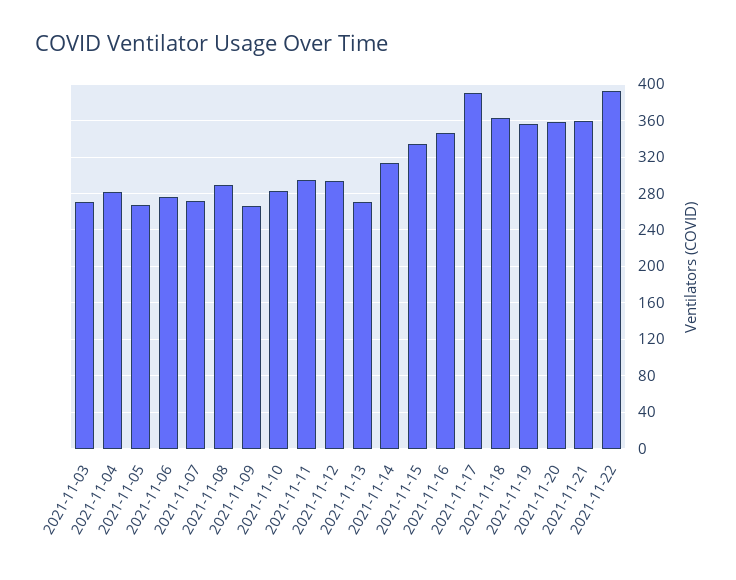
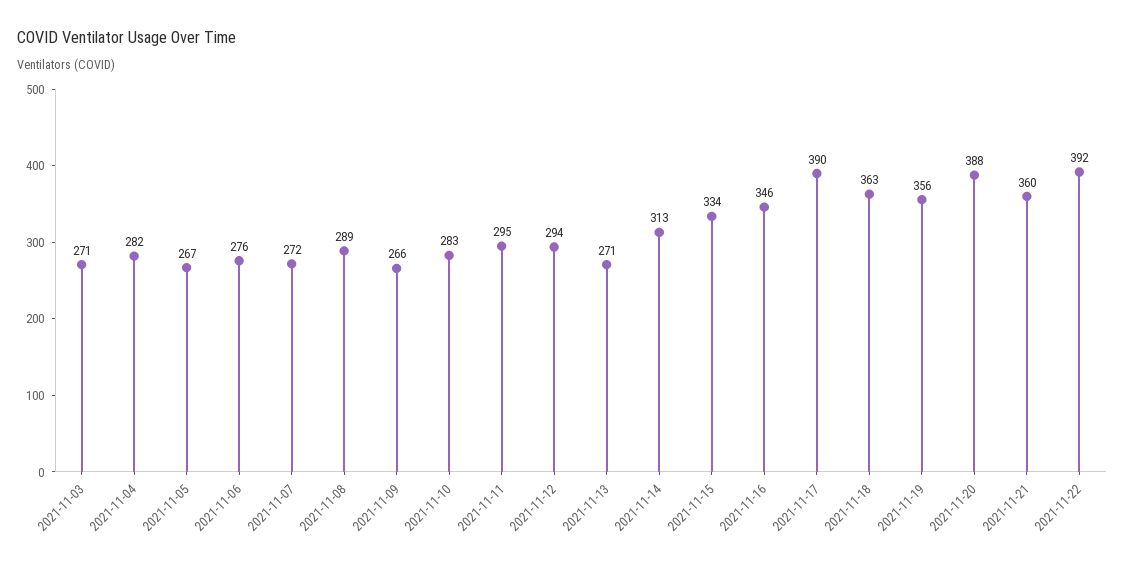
2021-11-20: 360 -> 388

